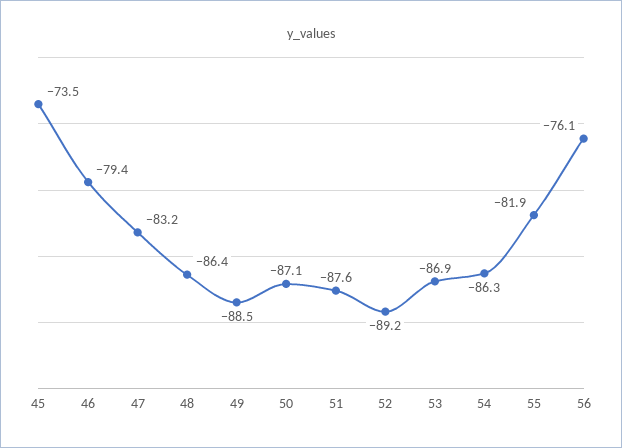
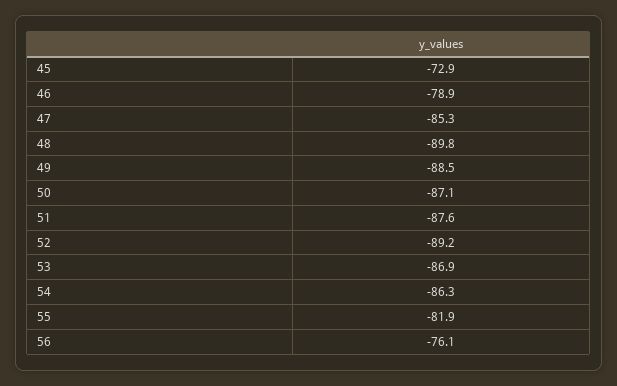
45: -73.5 -> -72.9
46: -79.4 -> -78.9
47: -83.2 -> -85.3
48: -86.4 -> -89.8

